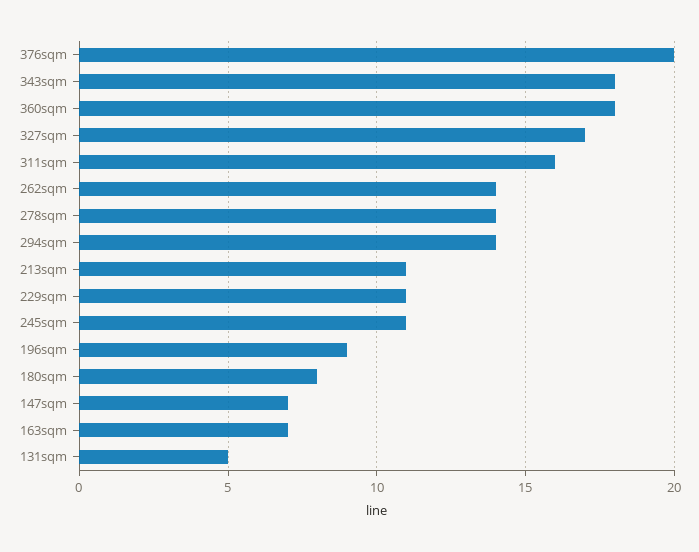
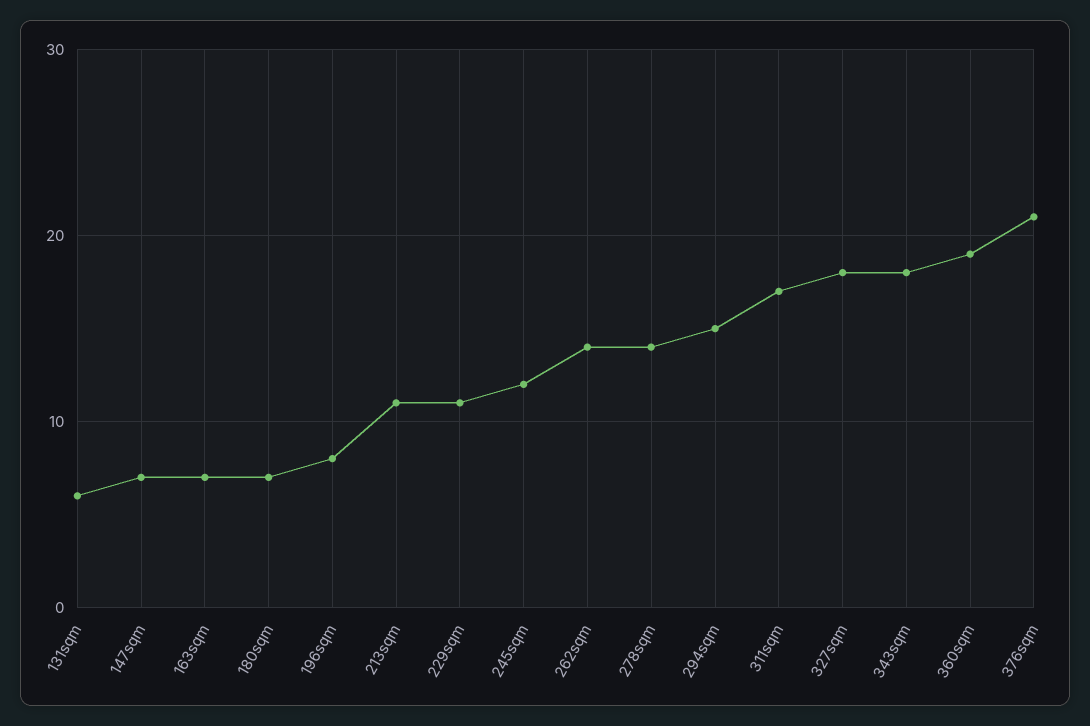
376sqm: 20 -> 21
360sqm: 18 -> 19
327sqm: 17 -> 18
311sqm: 16 -> 17
294sqm: 14 -> 15
245sqm: 11 -> 12
196sqm: 9 -> 8
180sqm: 8 -> 7
131sqm: 5 -> 6

